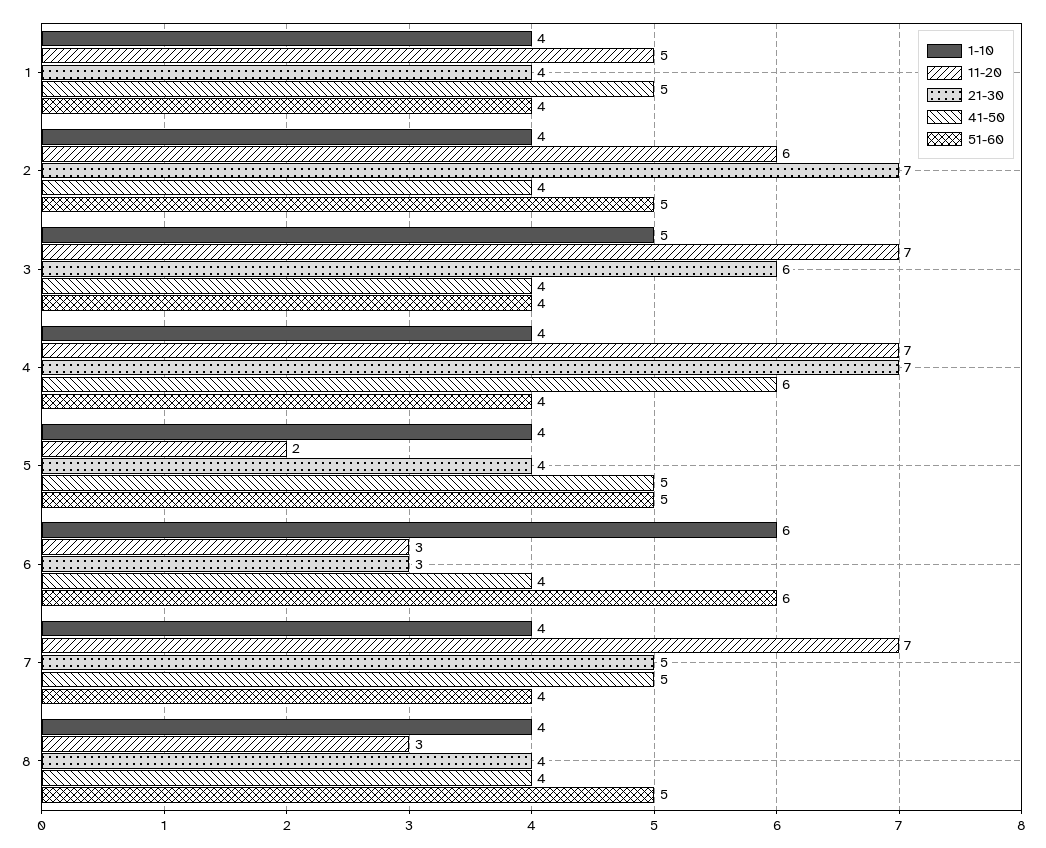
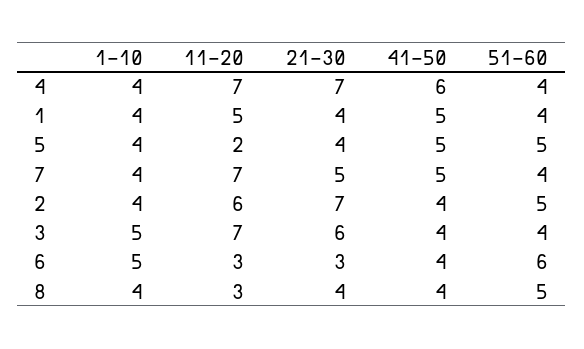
1-10, 6: 6 -> 5

